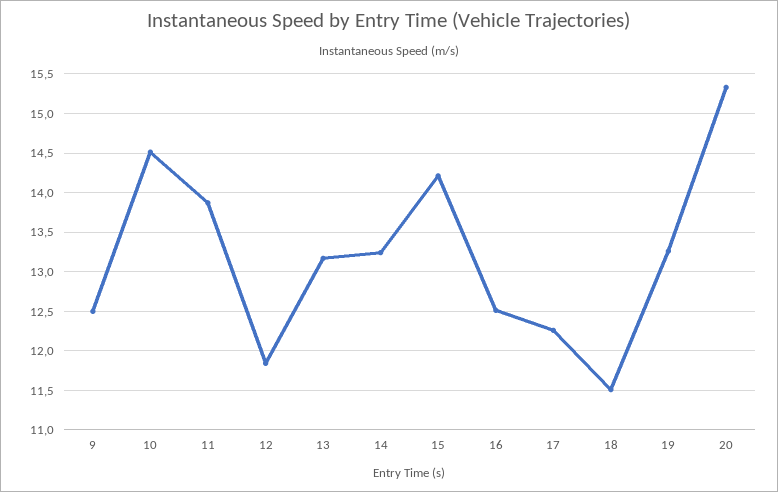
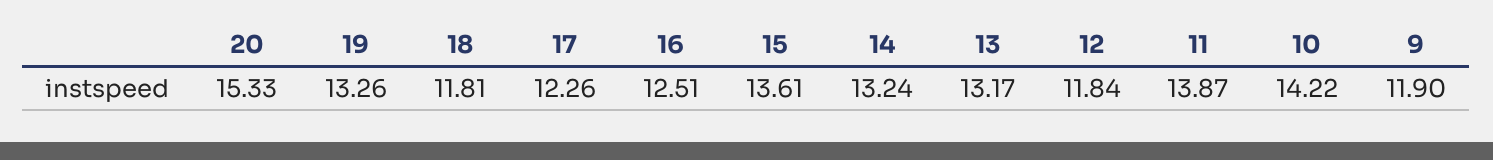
9: 12.5 -> 11.9
10: 14.5 -> 14.22
15: 14.2 -> 13.61
18: 11.5 -> 11.81

